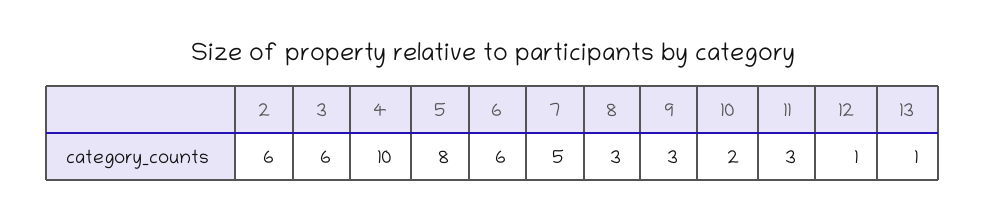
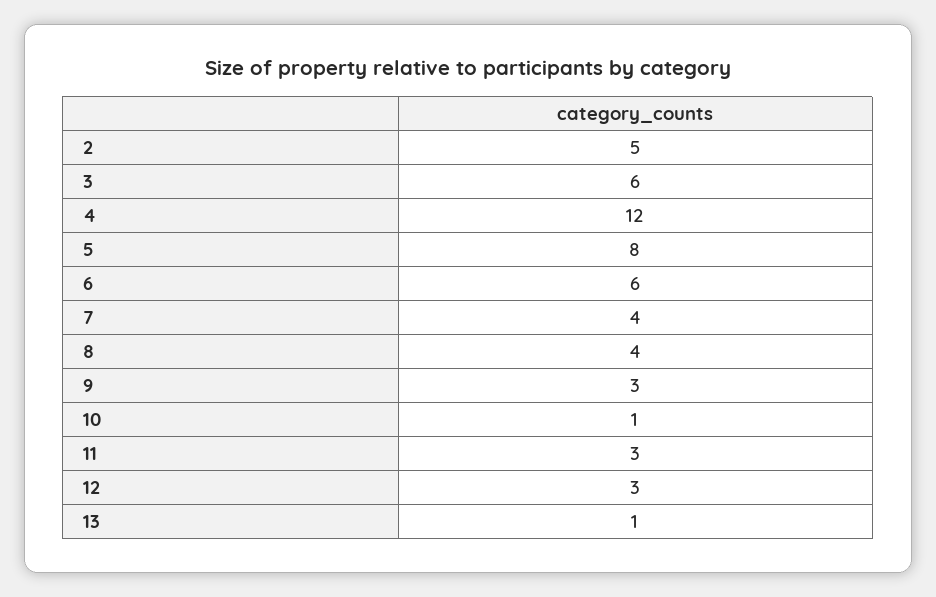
2: 6 -> 5
4: 10 -> 12
7: 5 -> 4
8: 3 -> 4
10: 2 -> 1
12: 1 -> 3

